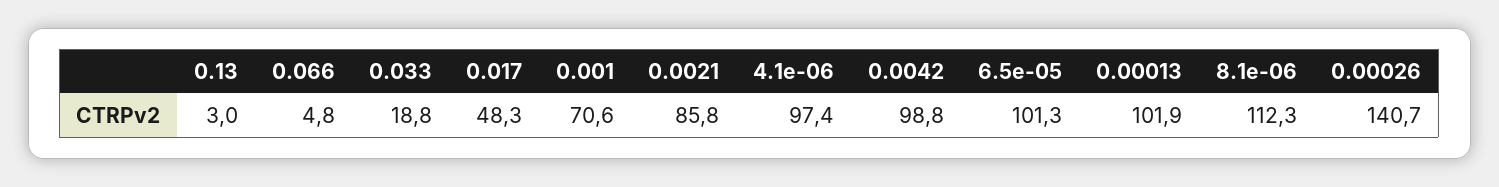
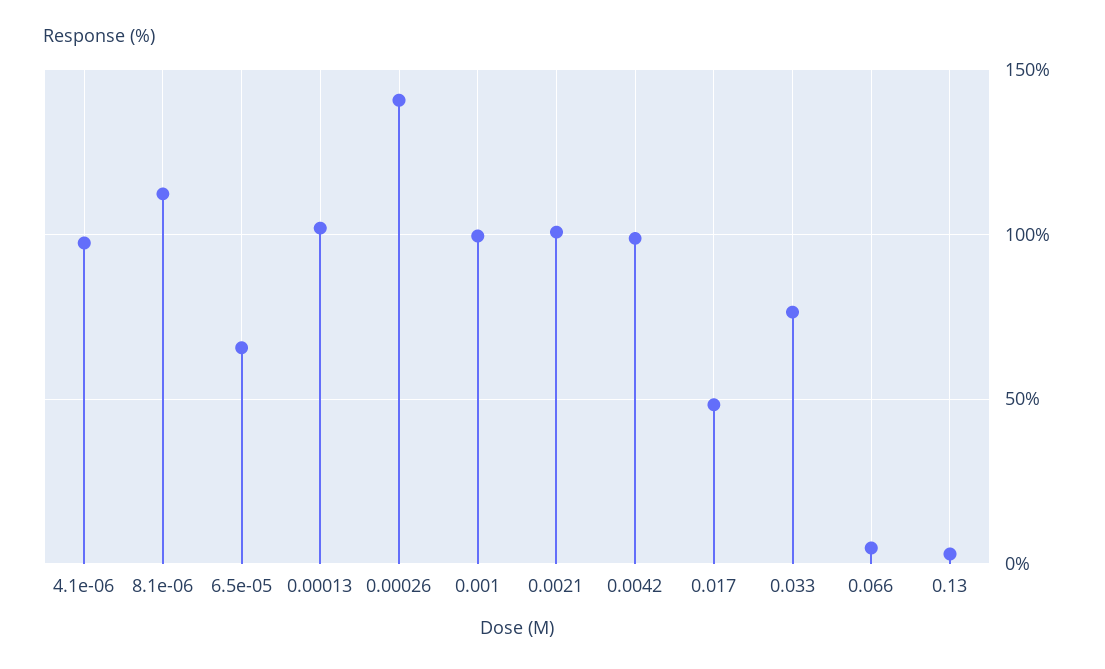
0.033: 18.8 -> 75
0.001: 70.6 -> 100
0.0021: 85.8 -> 100
6.5e-05: 101.3 -> 65

